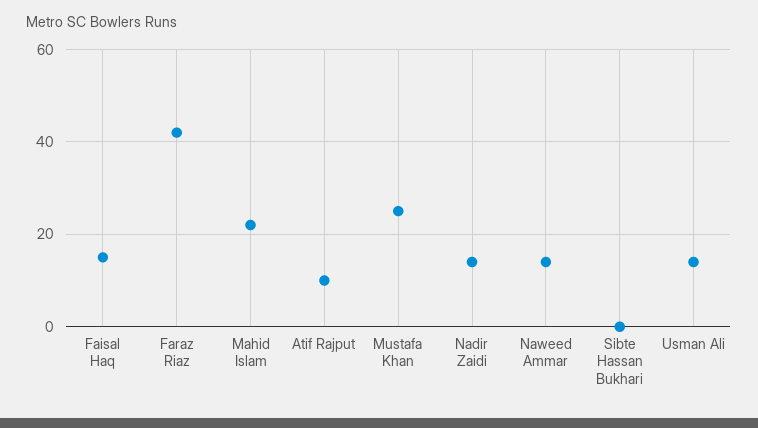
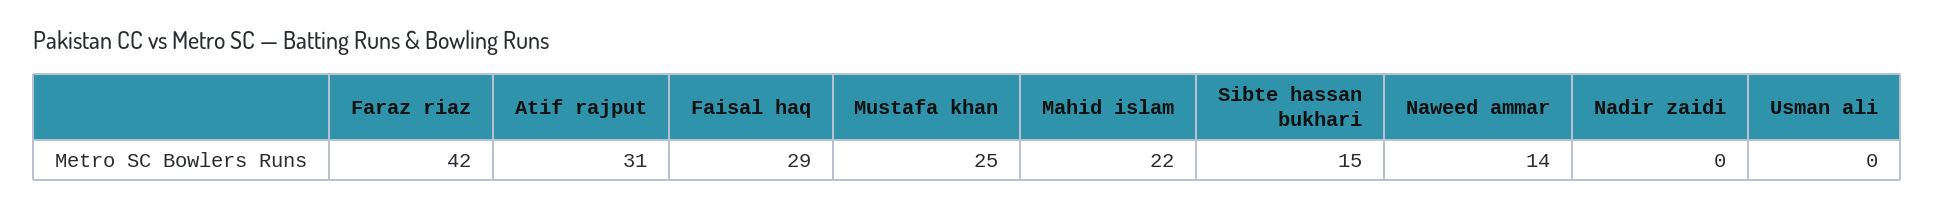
Faisal Haq: 15 -> 29
Atif Rajput: 10 -> 31
Nadir Zaidi: 15 -> 0
Sibte Hassan Bukhari: 0 -> 15
Usman Ali: 15 -> 0

